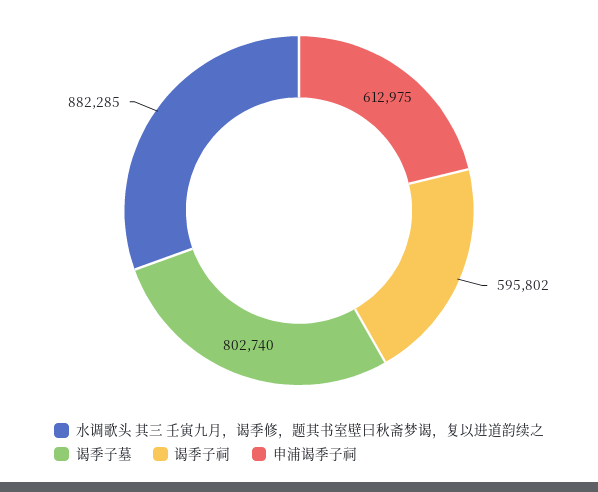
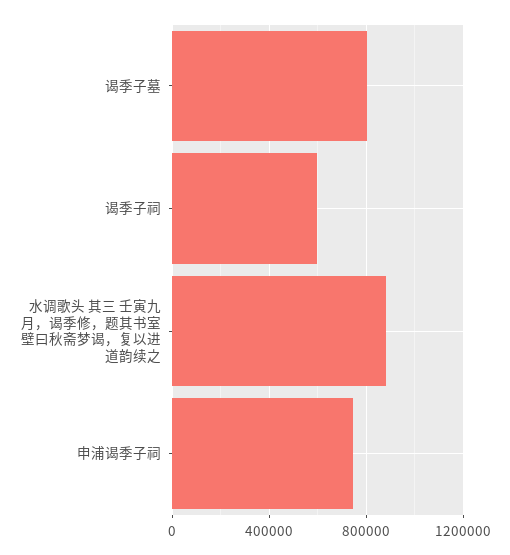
申浦谒季子祠: 612975 -> 750000

